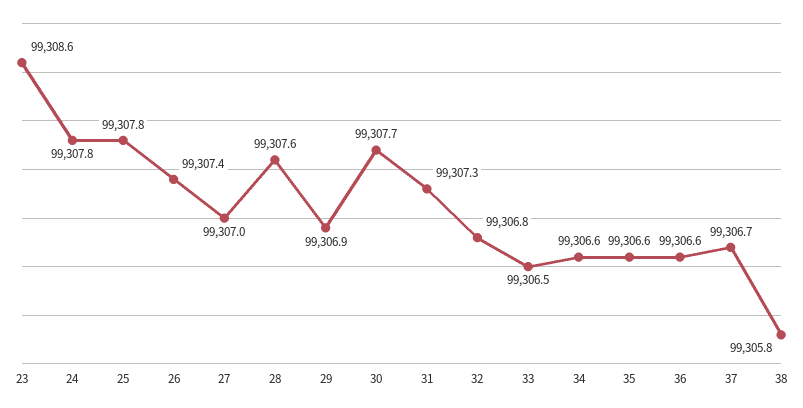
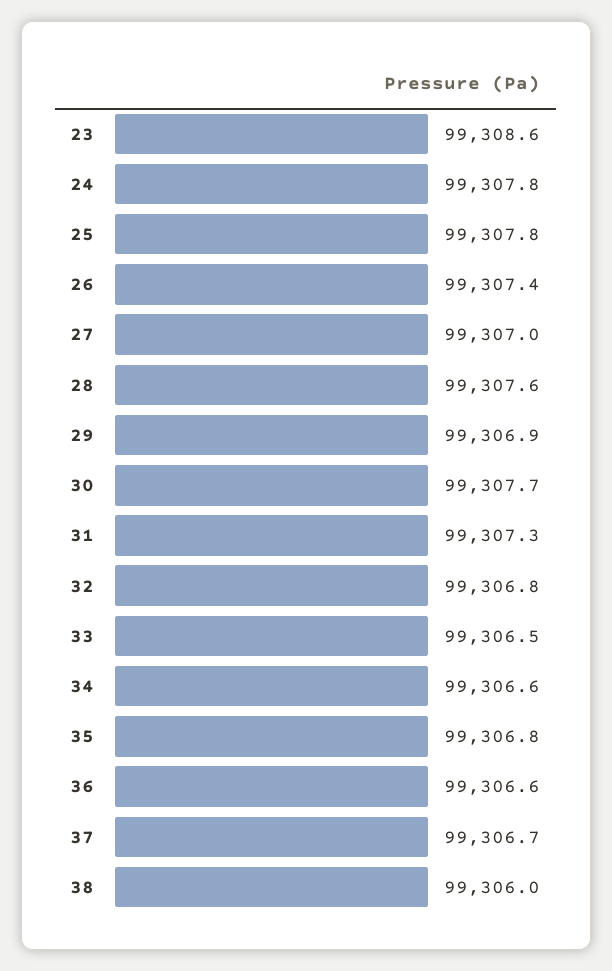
35: 99306.6 -> 99306.8
38: 99305.8 -> 99306

